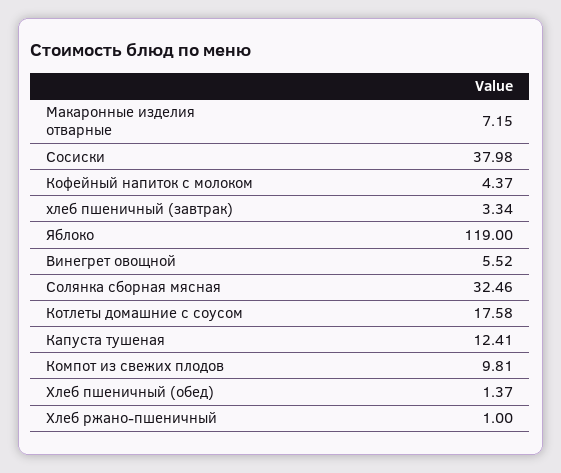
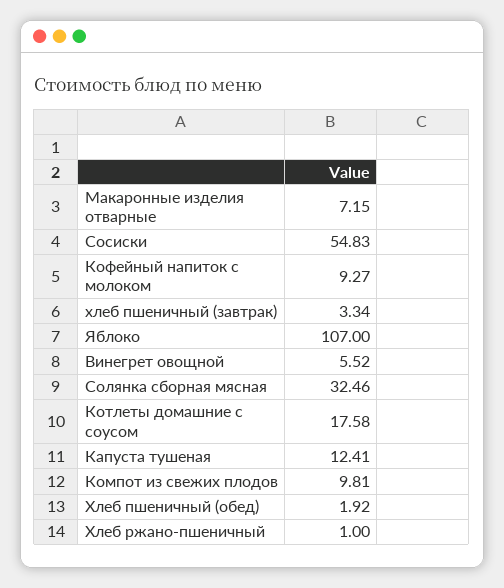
Сосиски: 37.98 -> 54.83
Кофейный напиток с молоком: 4.37 -> 9.27
Яблоко: 119 -> 107
Хлеб пшеничный (обед): 1.37 -> 1.92

